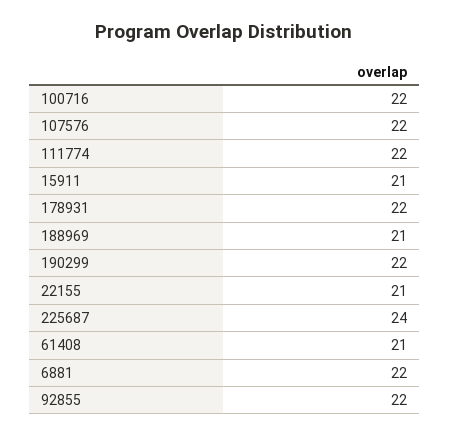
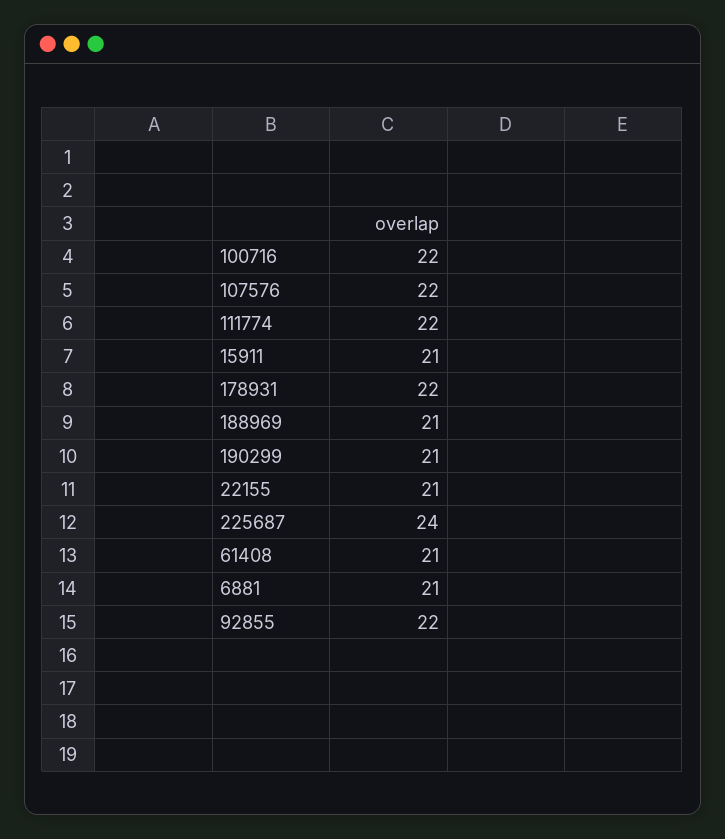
190299: 22 -> 21
6881: 22 -> 21

